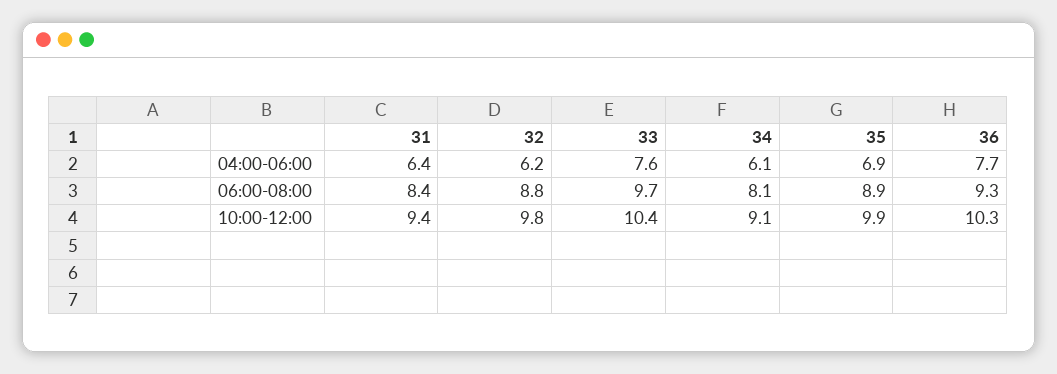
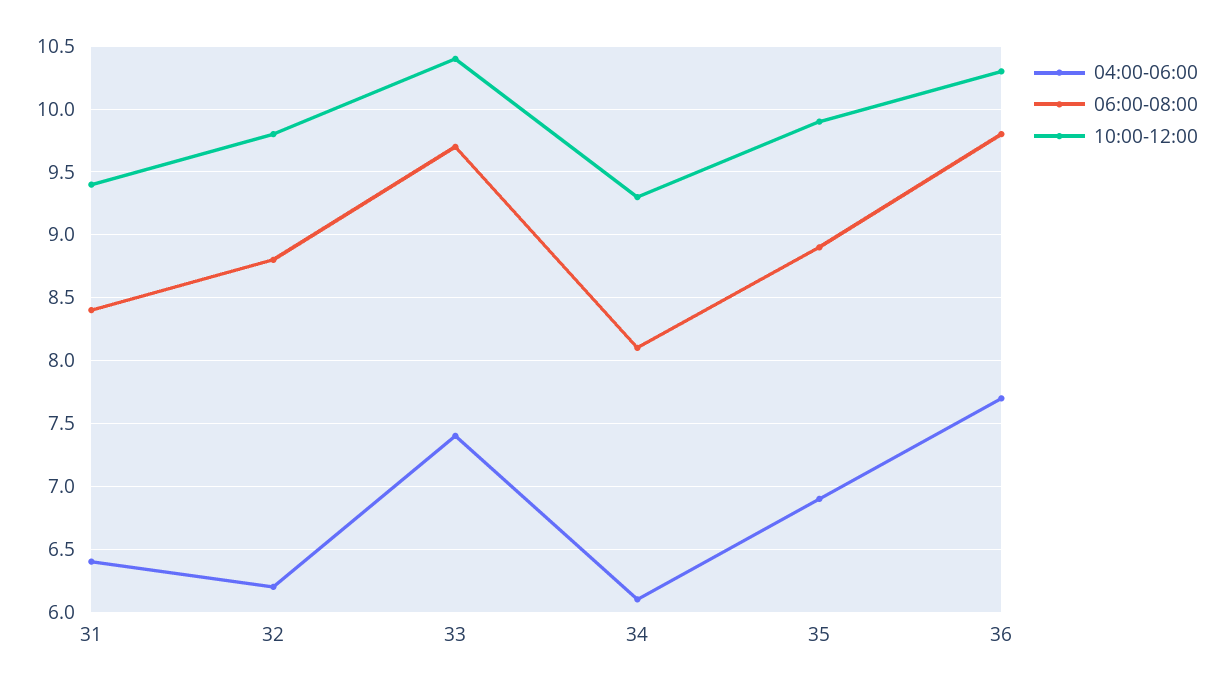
04:00-06:00, 33: 7.6 -> 7.4
06:00-08:00, 36: 9.3 -> 9.8
10:00-12:00, 34: 9.1 -> 9.3

